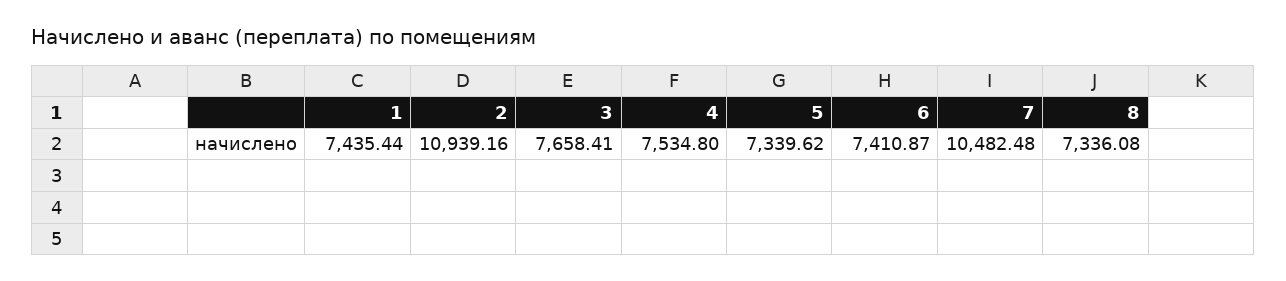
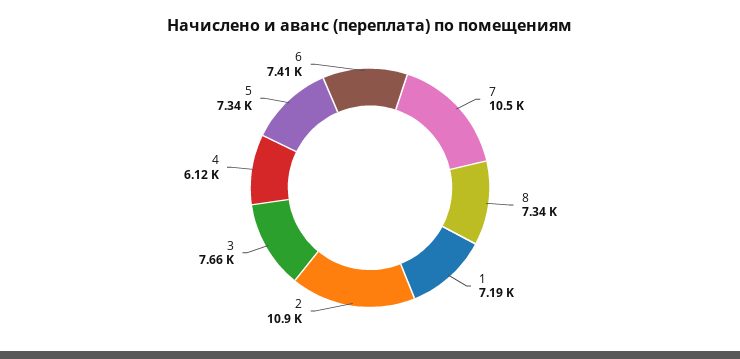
1: 7435.44 -> 7190
4: 7534.8 -> 6120

